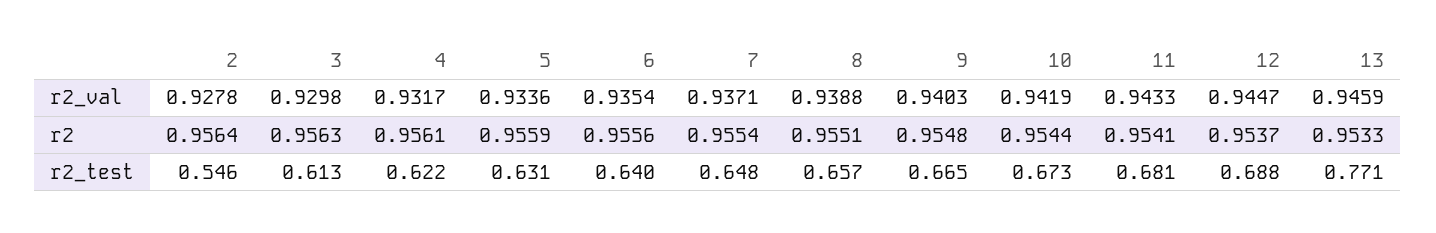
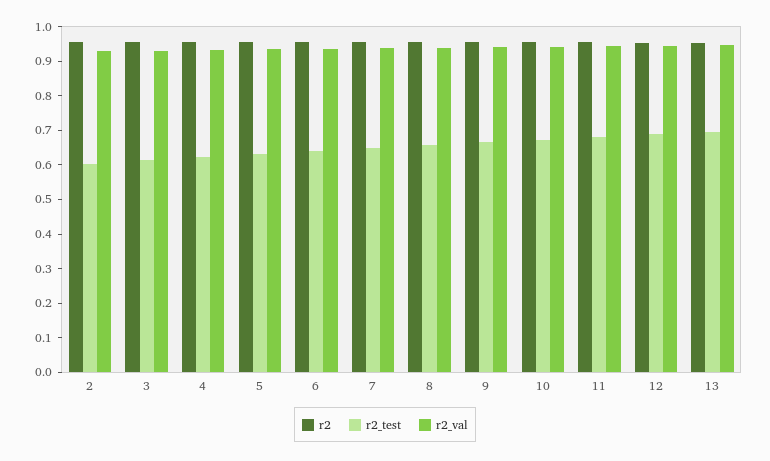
r2_test, 2: 0.546 -> 0.6
r2_test, 13: 0.771 -> 0.7

